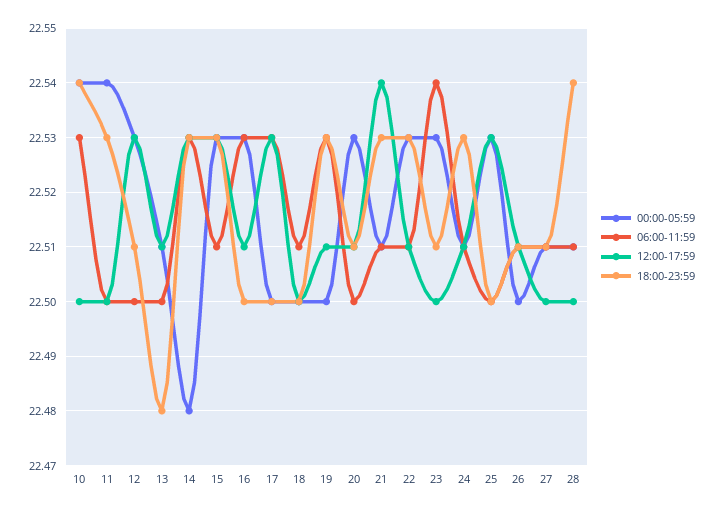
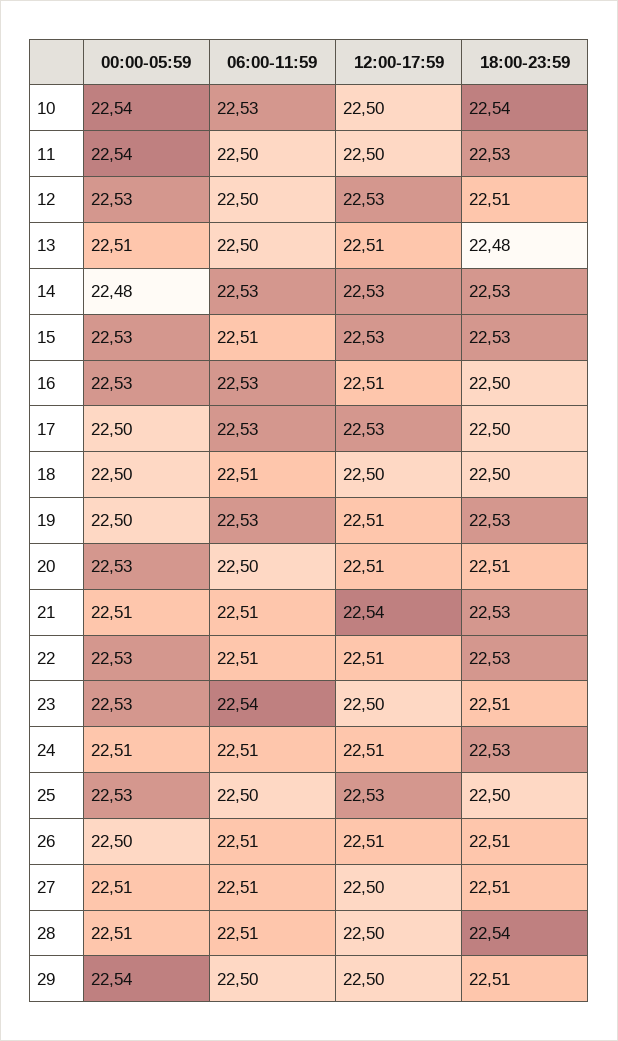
00:00-05:59, 29: none -> 22.54
06:00-11:59, 29: none -> 22.5
12:00-17:59, 29: none -> 22.5
18:00-23:59, 29: none -> 22.51

